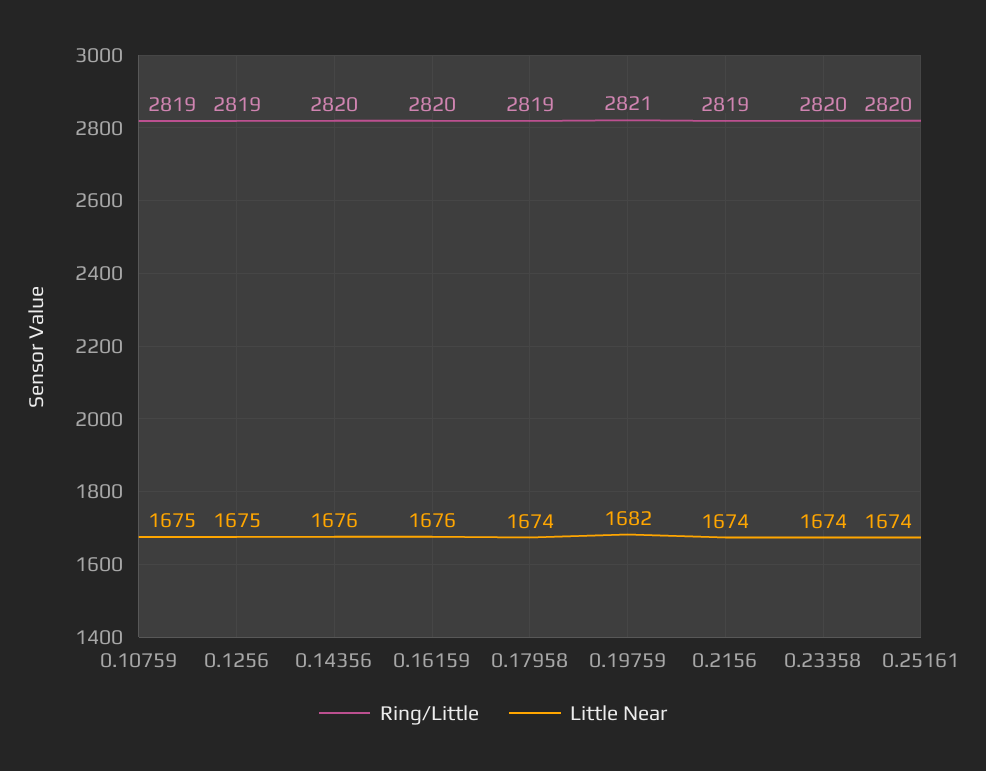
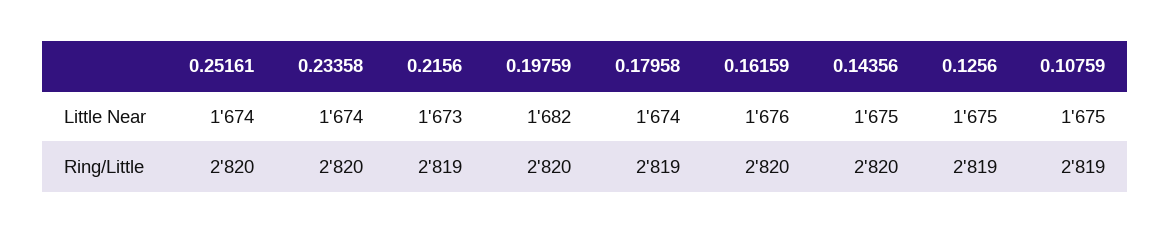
Little Near, 0.14356: 1676 -> 1675
Ring/Little, 0.19759: 2821 -> 2820
Little Near, 0.2156: 1674 -> 1673

